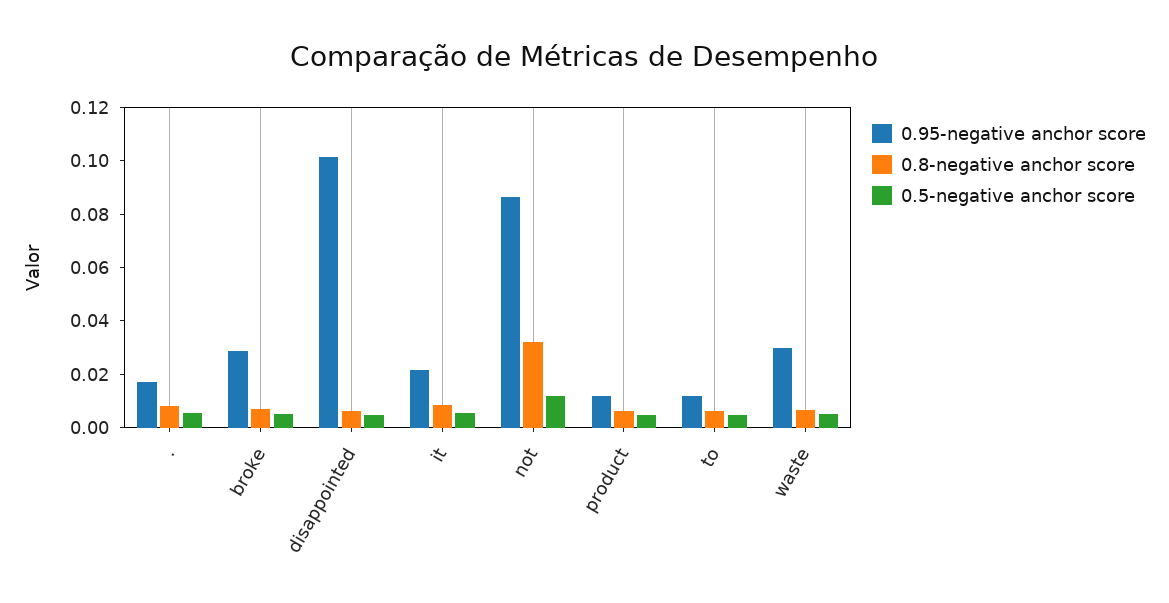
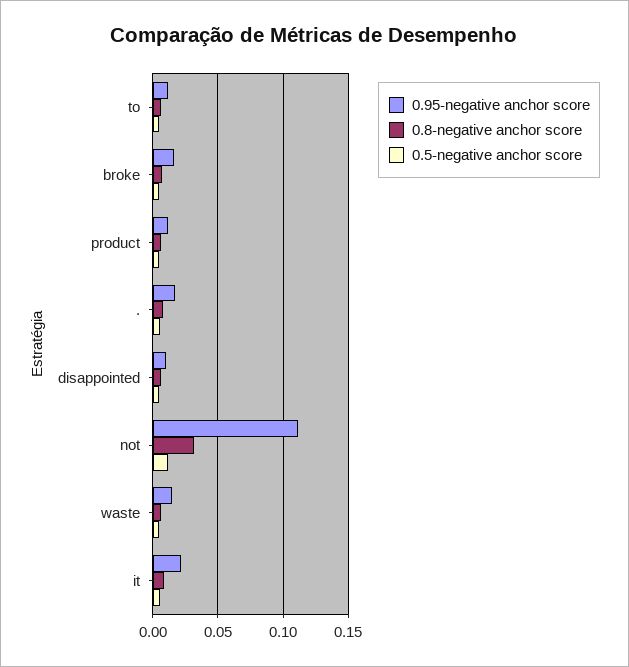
0.95-negative anchor score, broke: 0.03 -> 0.015
0.95-negative anchor score, disappointed: 0.1 -> 0.01
0.95-negative anchor score, not: 0.085 -> 0.11
0.95-negative anchor score, waste: 0.03 -> 0.015

